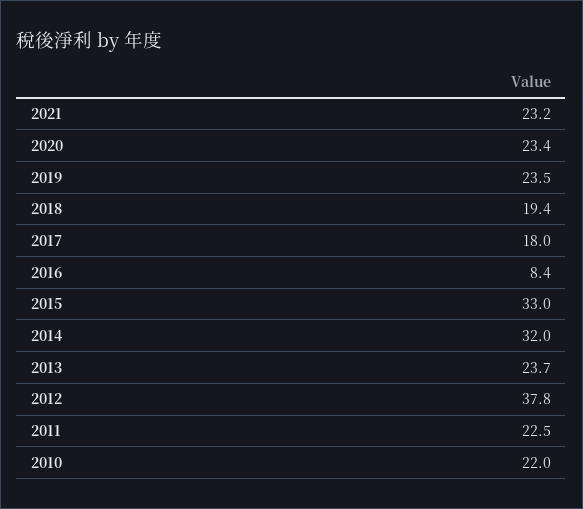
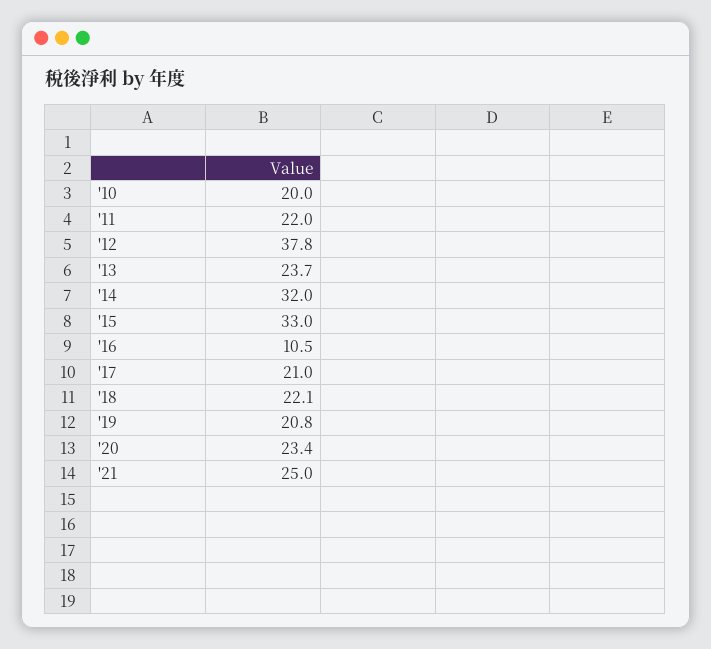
2021: 23.2 -> 25
2019: 23.5 -> 20.8
2018: 19.4 -> 22.1
2017: 18 -> 21
2016: 8.4 -> 10.5
2011: 22.5 -> 22
2010: 22 -> 20

